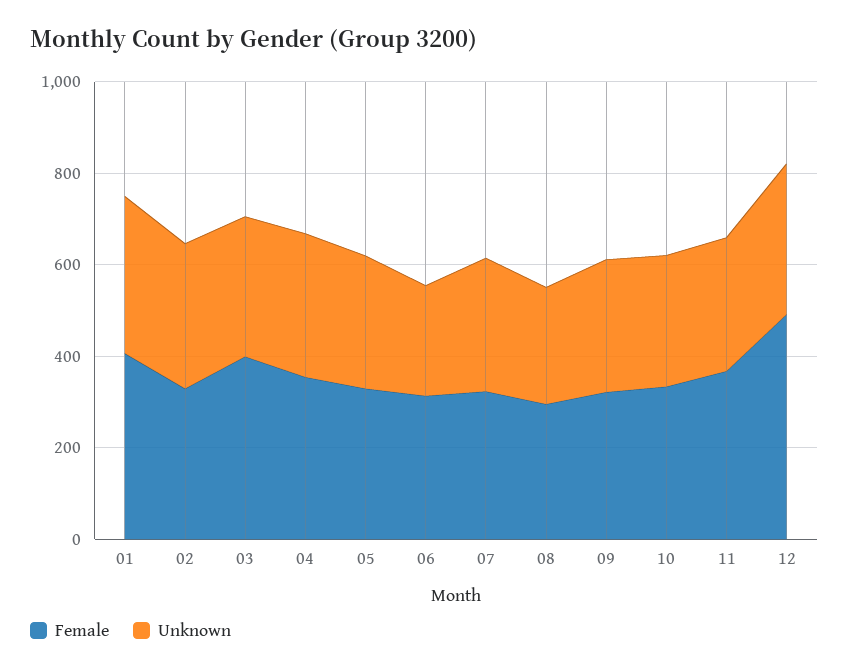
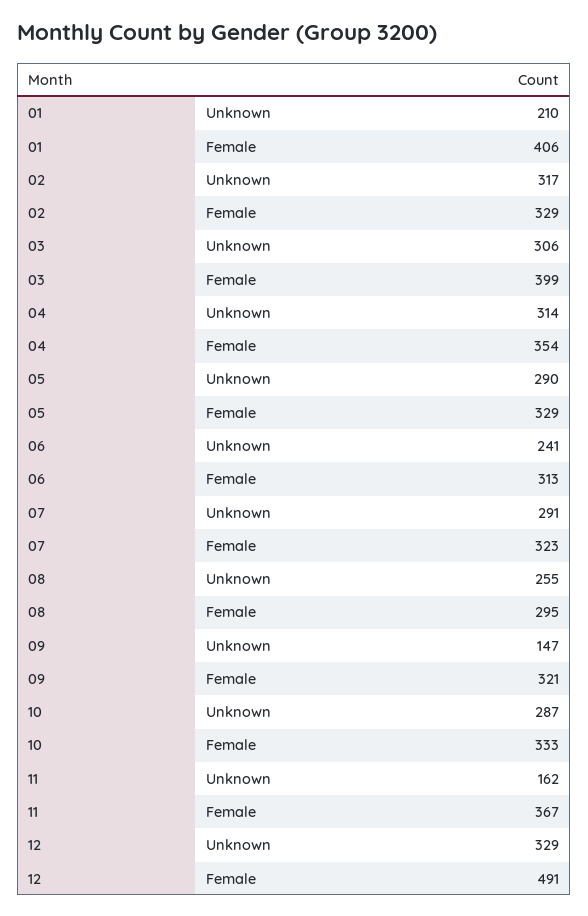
Unknown, 01: 350 -> 210
Unknown, 09: 300 -> 147
Unknown, 11: 300 -> 162

